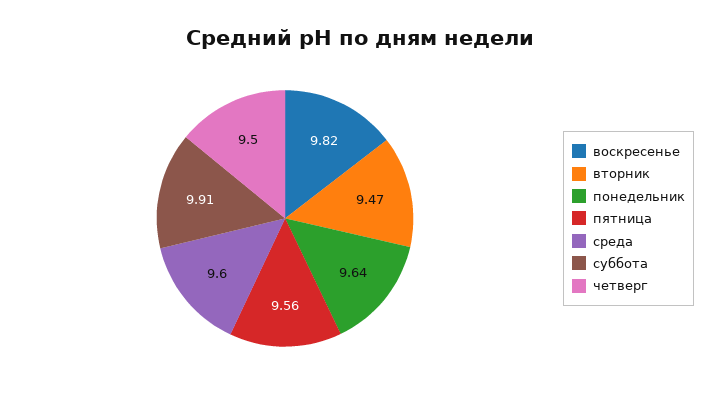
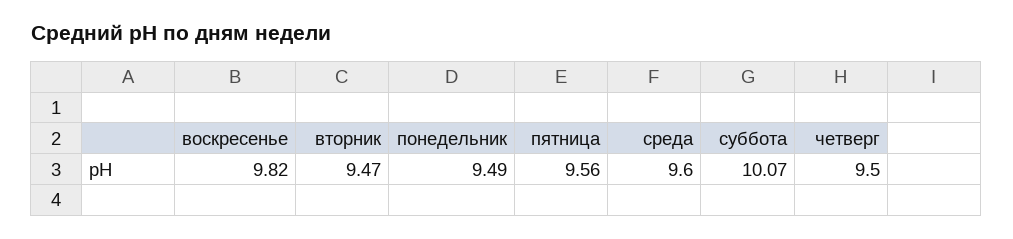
понедельник: 9.64 -> 9.49
суббота: 9.91 -> 10.07

